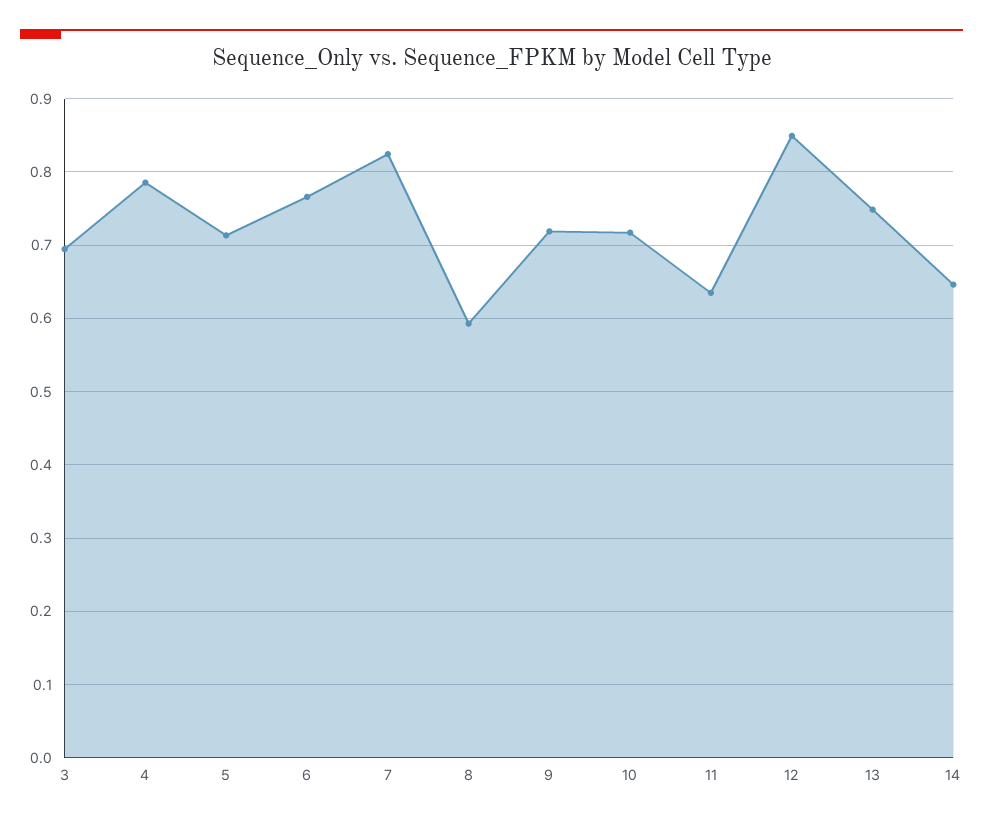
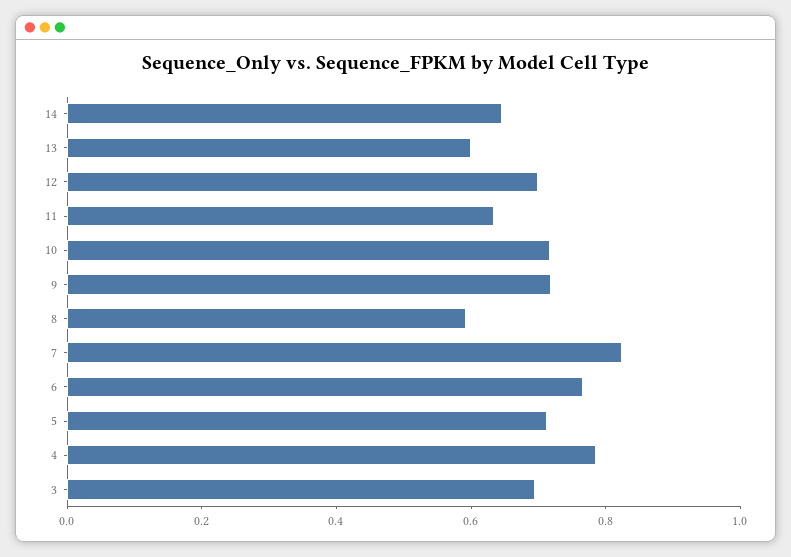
12: 0.85 -> 0.7
13: 0.75 -> 0.6

